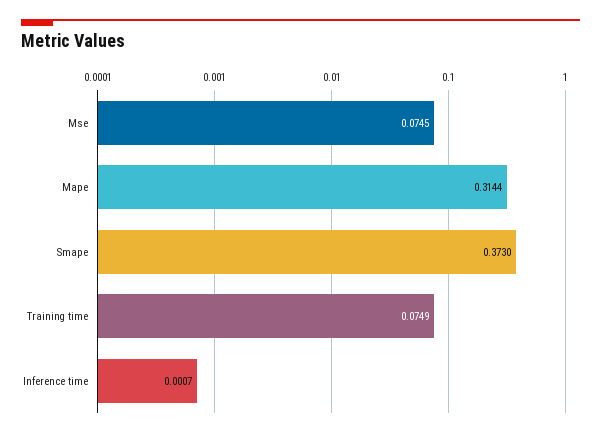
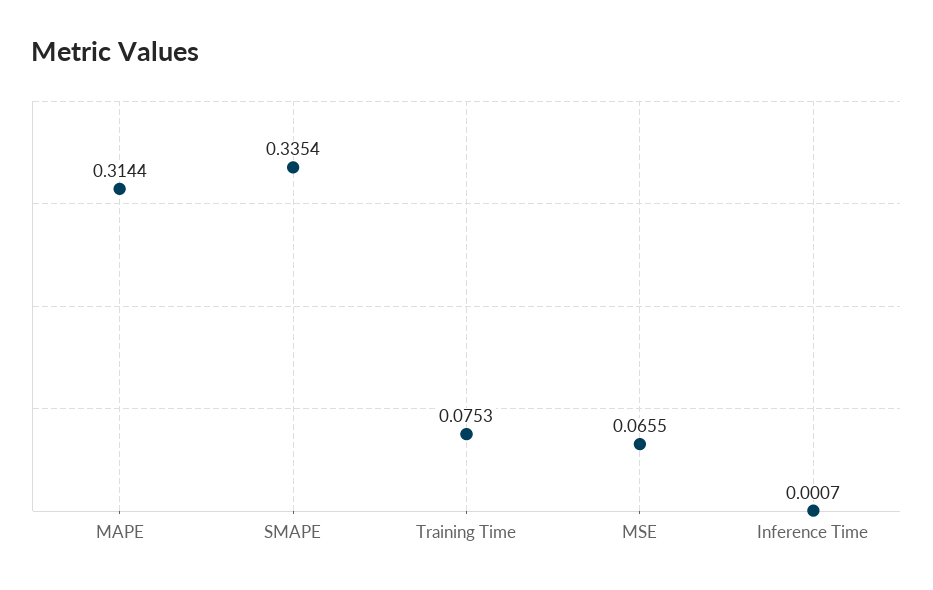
Mse: 0.0745 -> 0.0655
Smape: 0.373 -> 0.3354
Training time: 0.0749 -> 0.0753

